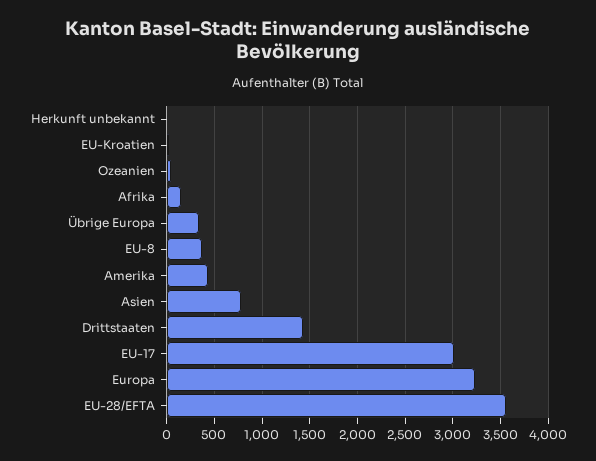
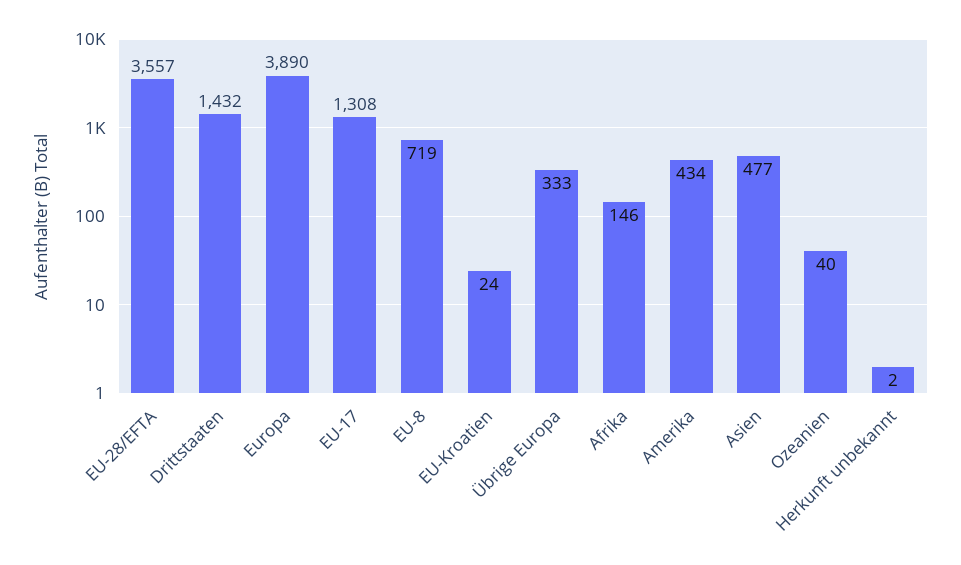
EU-8: 400 -> 719
Asien: 800 -> 477
EU-17: 3000 -> 1308
Europa: 3200 -> 3890

